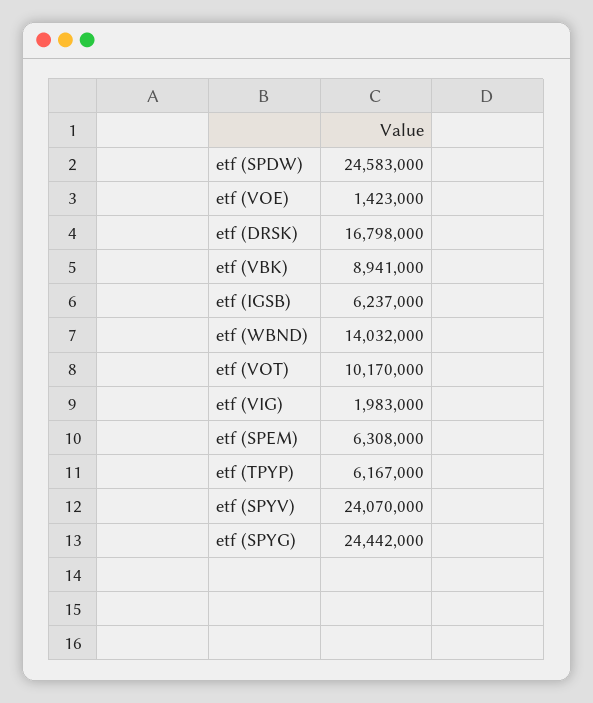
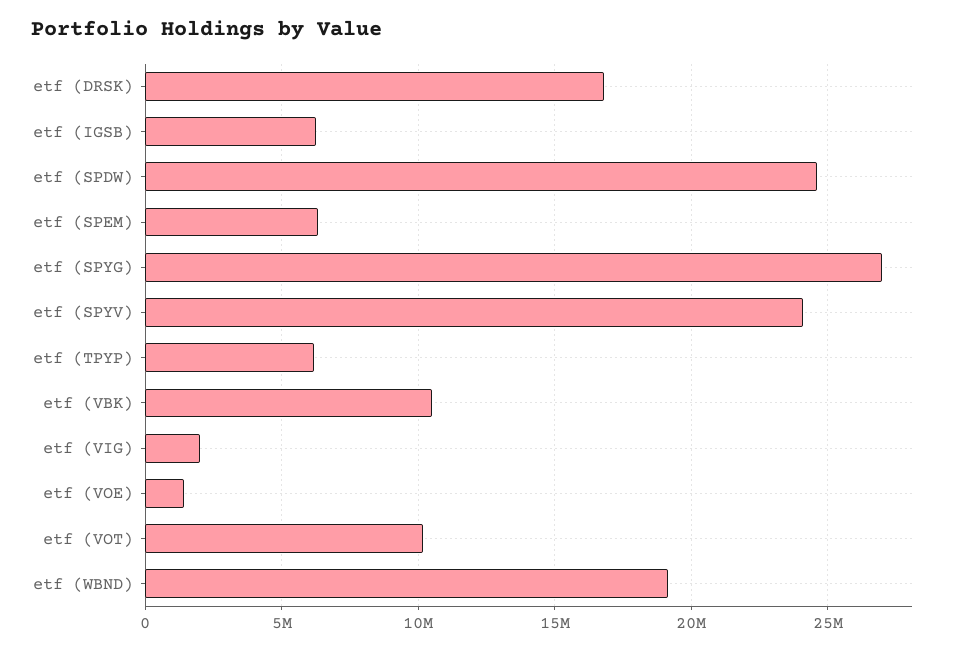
etf (VBK): 8941000 -> 10500000
etf (WBND): 14032000 -> 19000000
etf (SPYG): 24442000 -> 27000000

